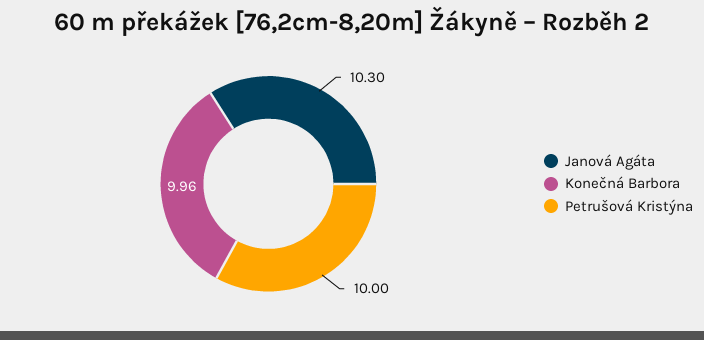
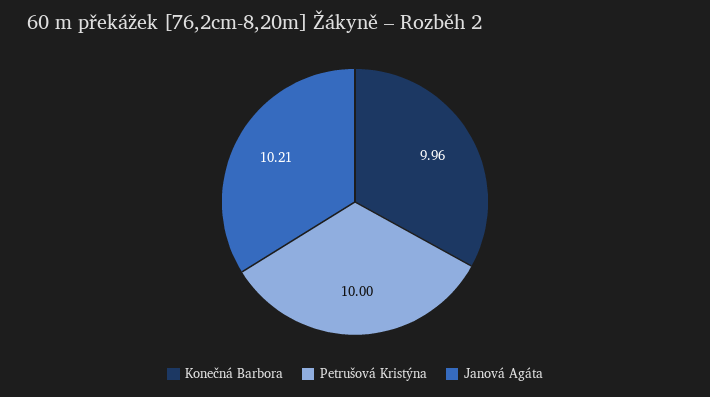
Janová Agáta: 10.3 -> 10.21

